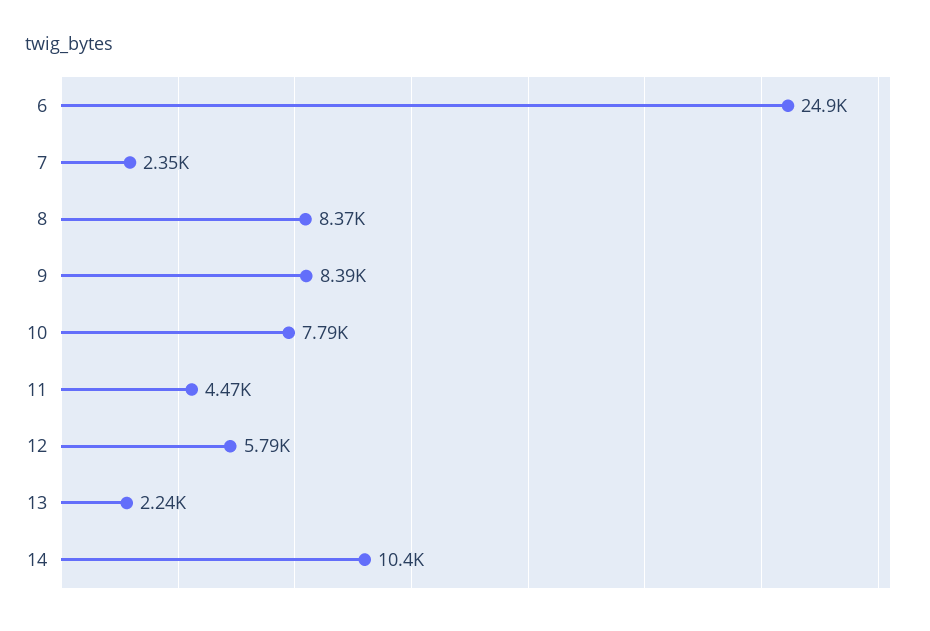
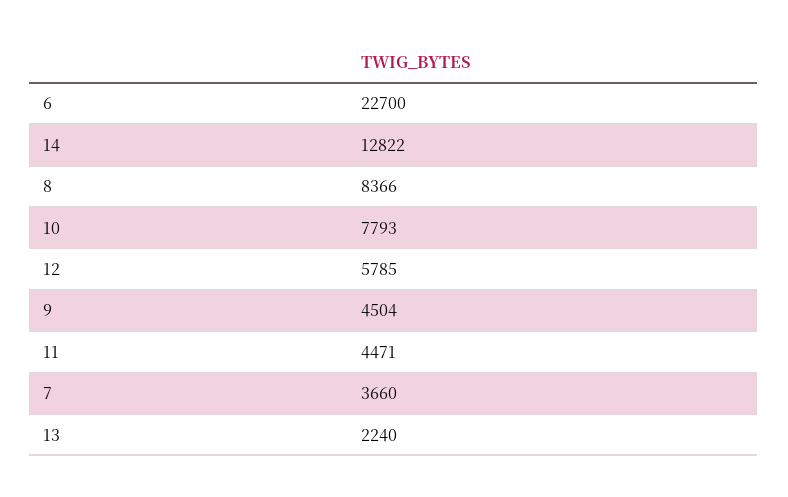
6: 24900 -> 22700
7: 2350 -> 3660
9: 8390 -> 4504
14: 10400 -> 12822

